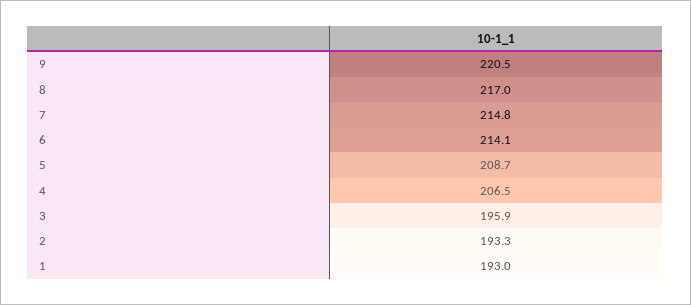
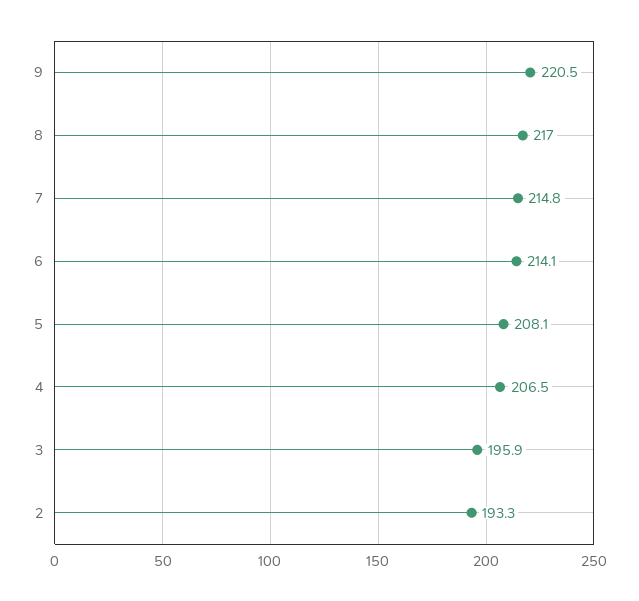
5: 208.7 -> 208.1
1: 193 -> none

